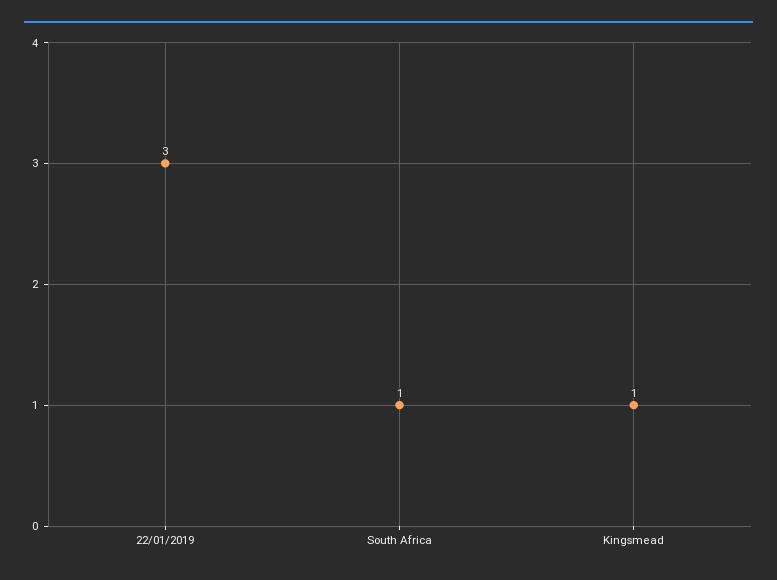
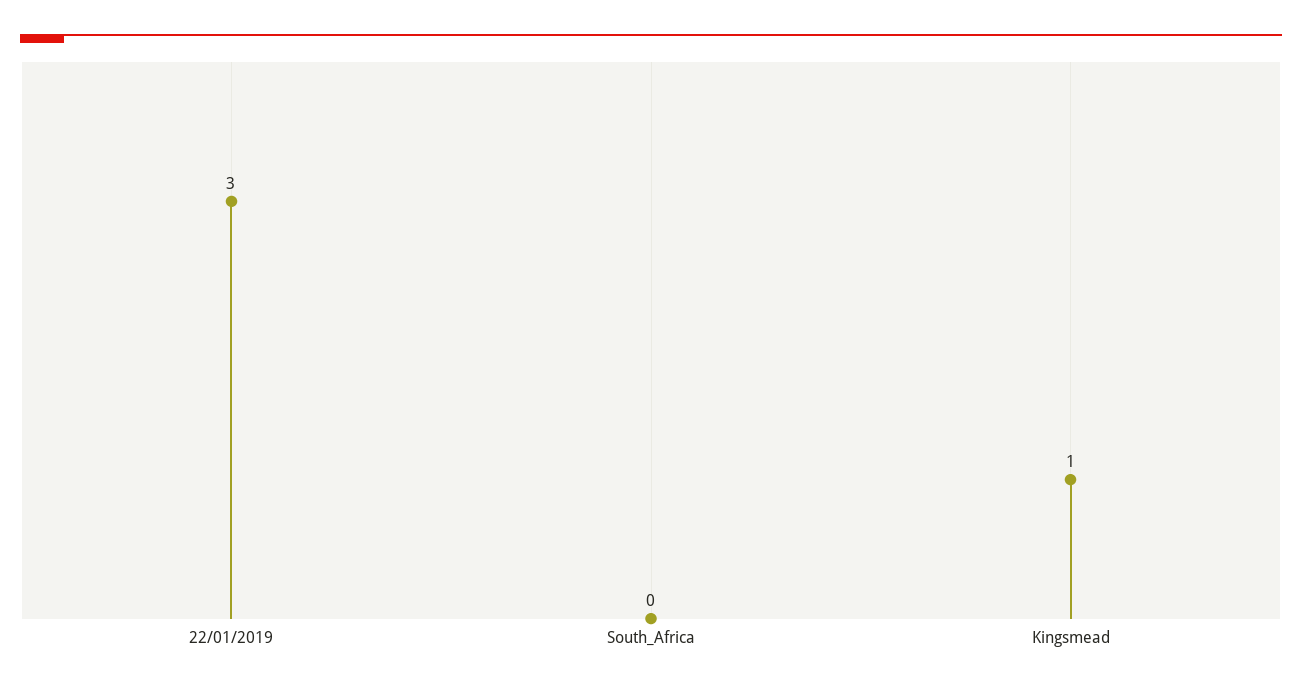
South Africa: 1 -> 0

